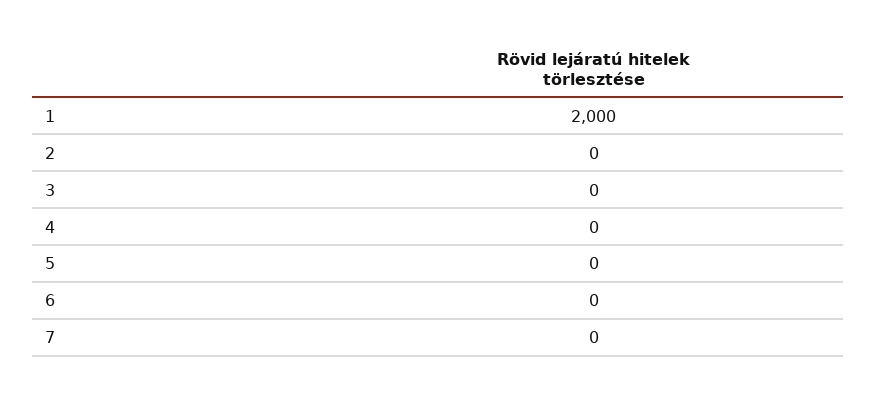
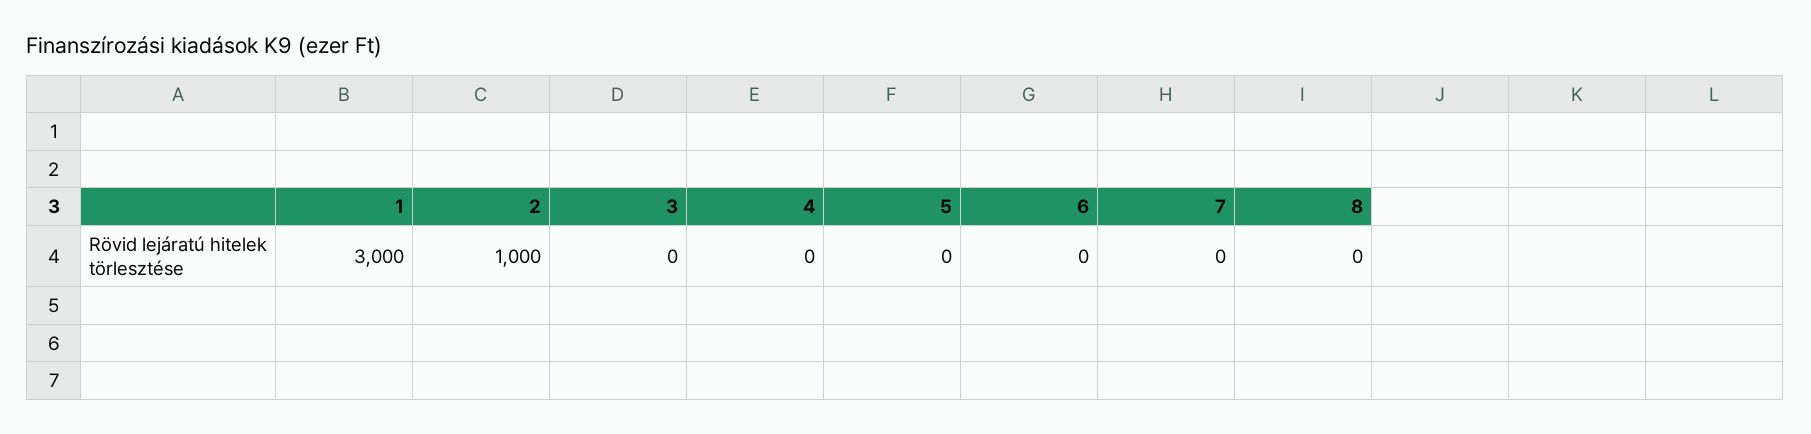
1: 2000 -> 3000
2: 0 -> 1000
8: none -> 0

